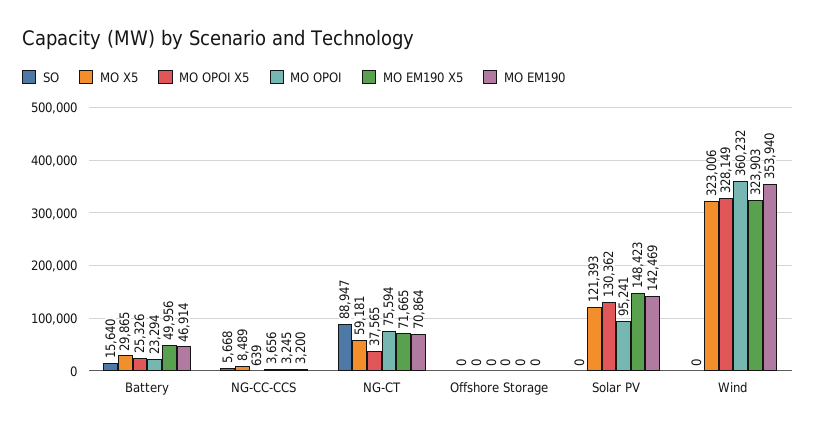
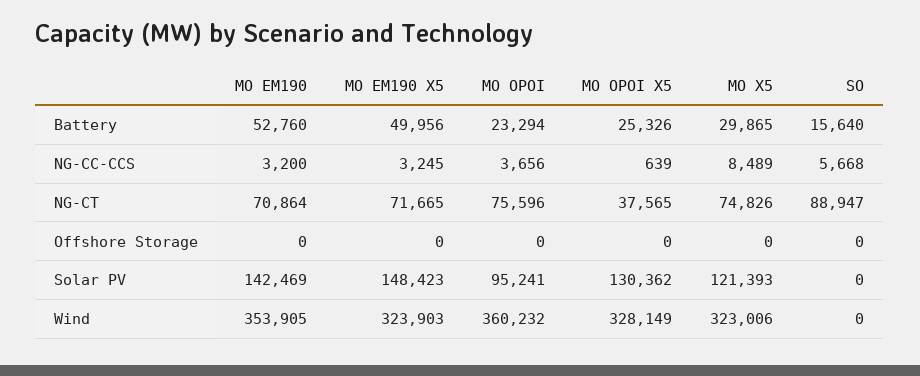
MO EM190, Battery: 46914 -> 52760
MO X5, NG-CT: 59181 -> 74826
MO OPOI, NG-CT: 75594 -> 75596
MO EM190, Wind: 353940 -> 353905

